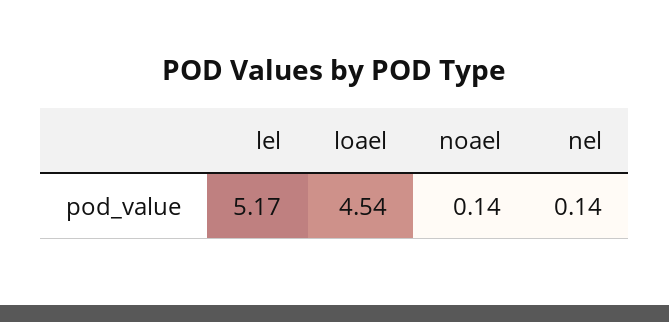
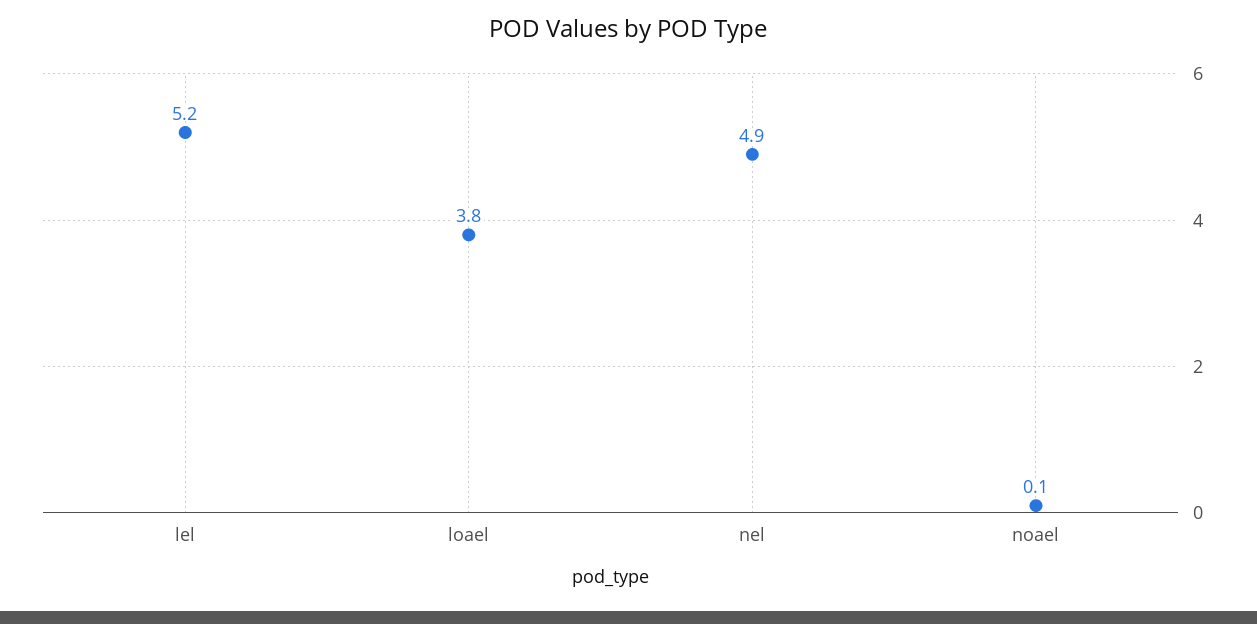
loael: 4.54 -> 3.8
nel: 0.14 -> 4.9

